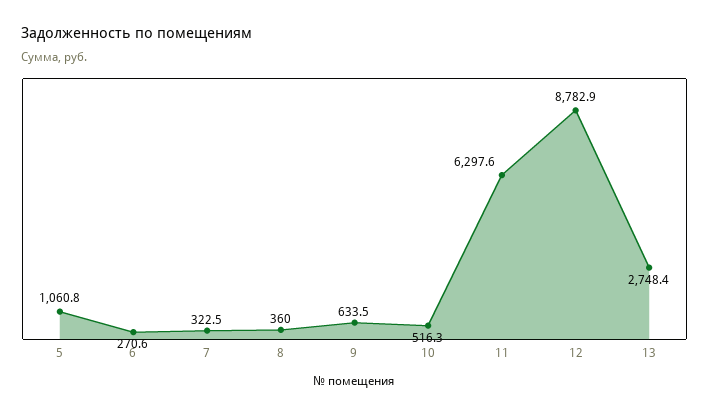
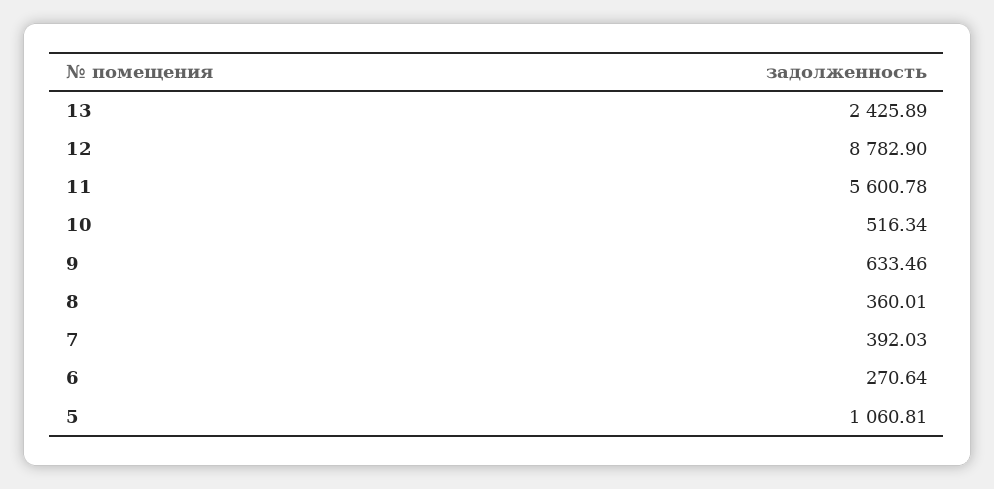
7: 322.5 -> 392.03
11: 6297.6 -> 5600.78
13: 2748.4 -> 2425.89

